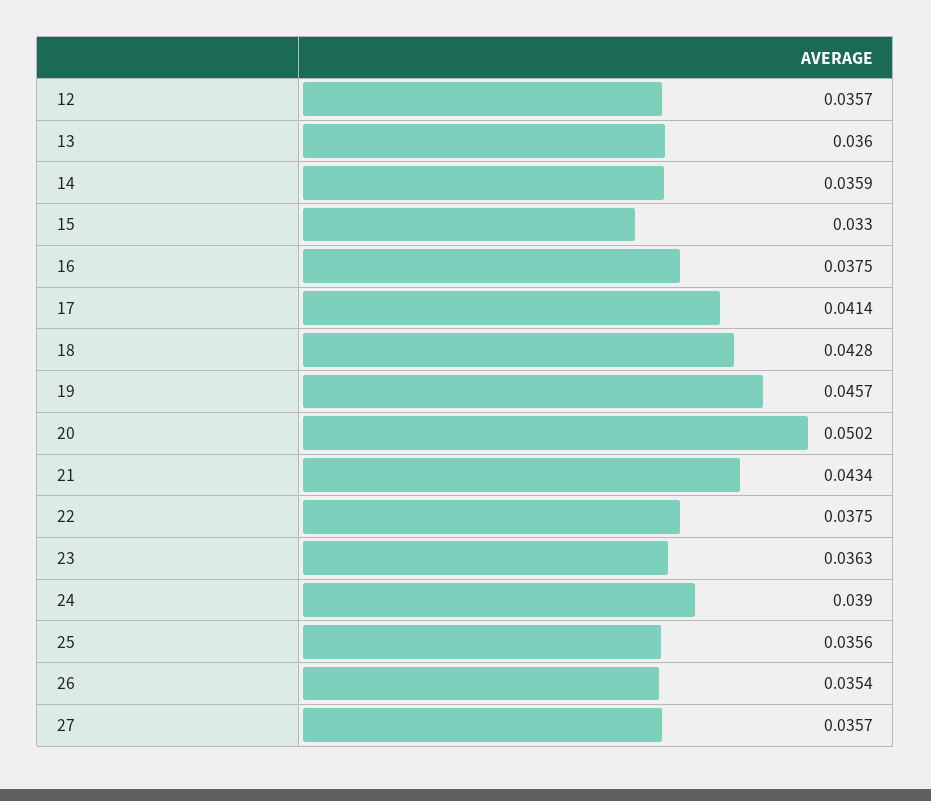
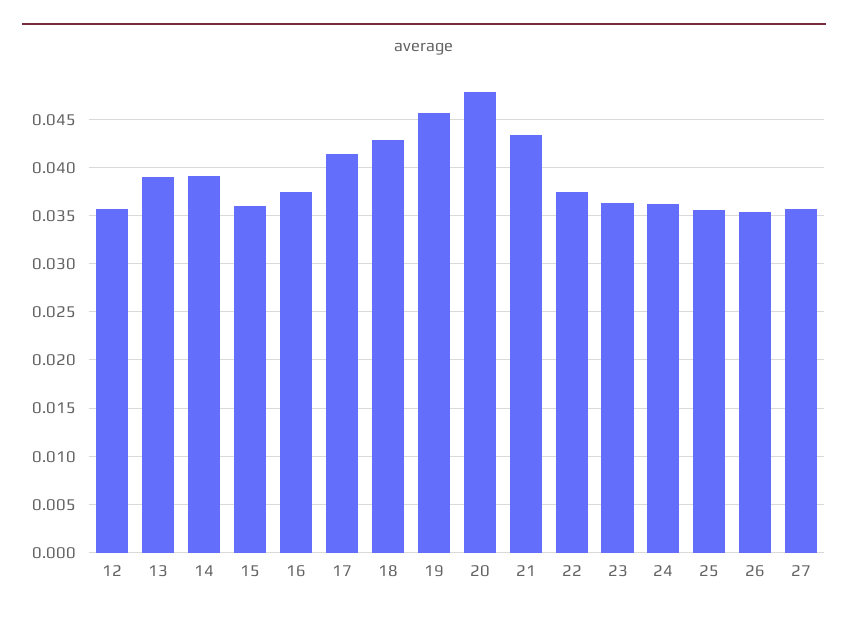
13: 0.036 -> 0.039
14: 0.0359 -> 0.039
15: 0.033 -> 0.036
20: 0.0502 -> 0.048
24: 0.039 -> 0.036

